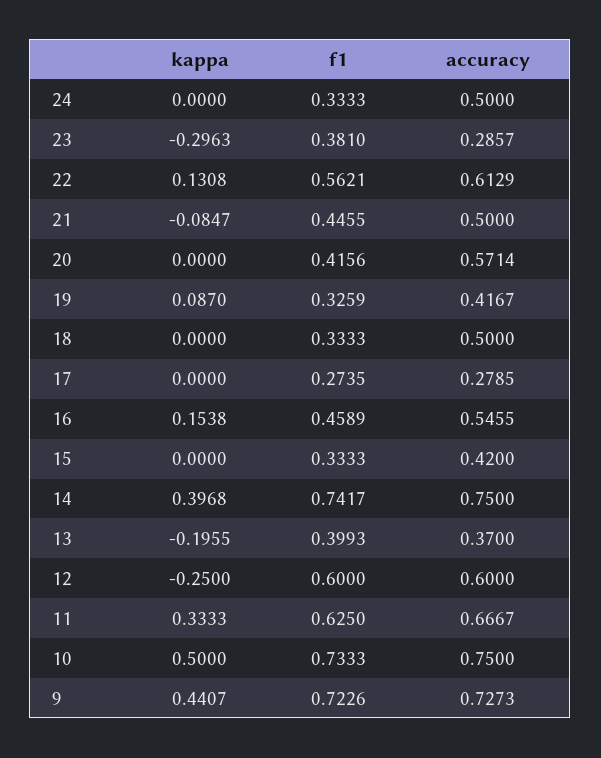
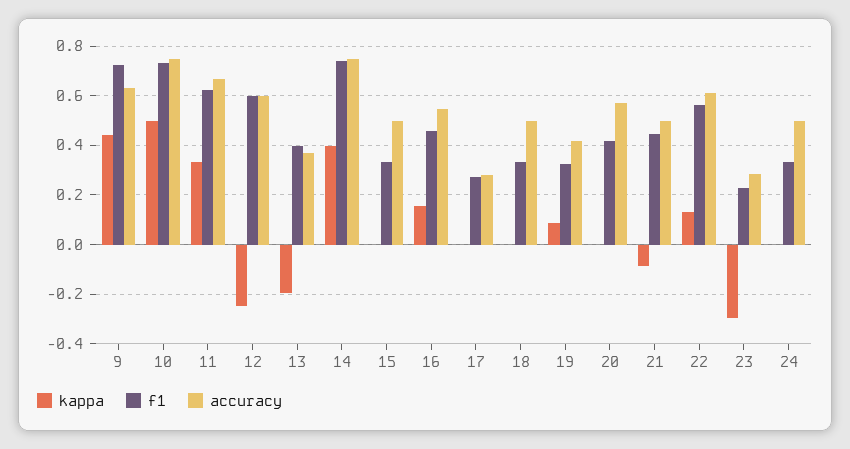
f1, 23: 0.381 -> 0.225
accuracy, 15: 0.42 -> 0.5
accuracy, 9: 0.7273 -> 0.625

